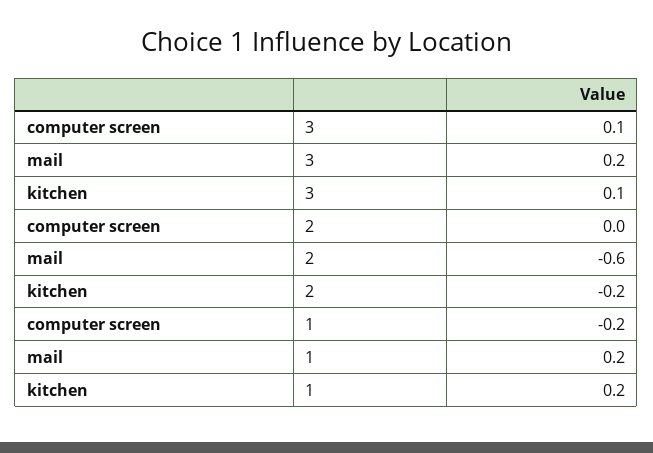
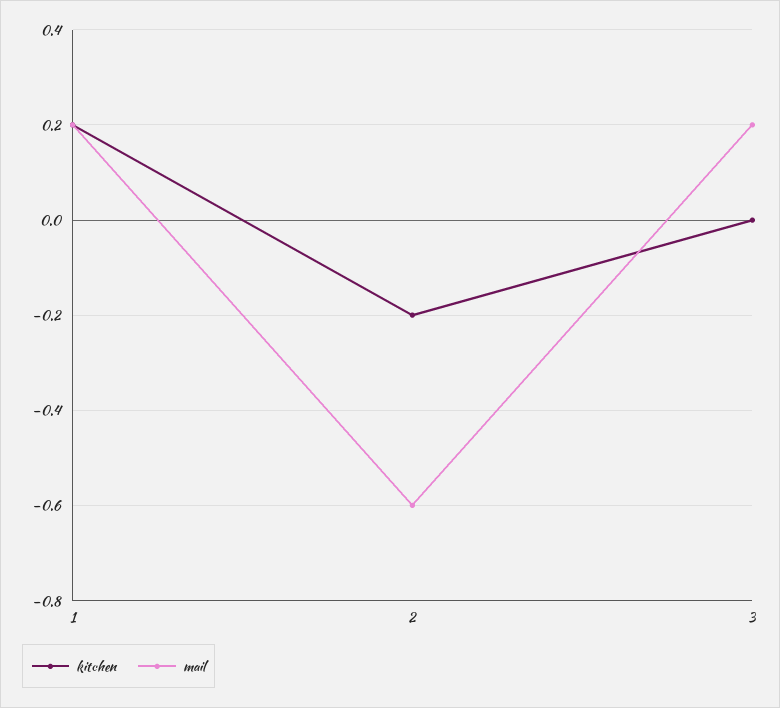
computer screen, 3: 0.1 -> none
kitchen, 3: 0.1 -> 0
computer screen, 2: 0 -> none
computer screen, 1: -0.2 -> none

